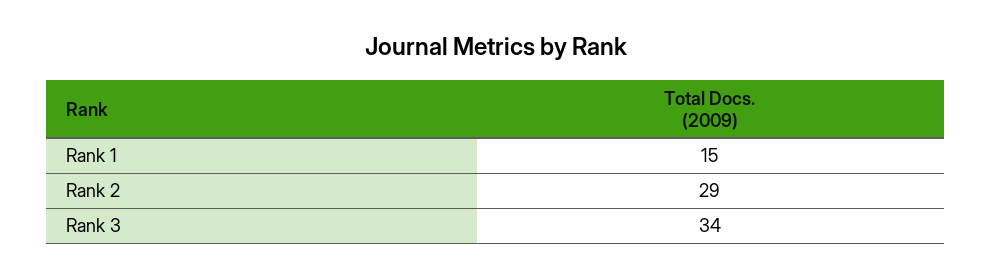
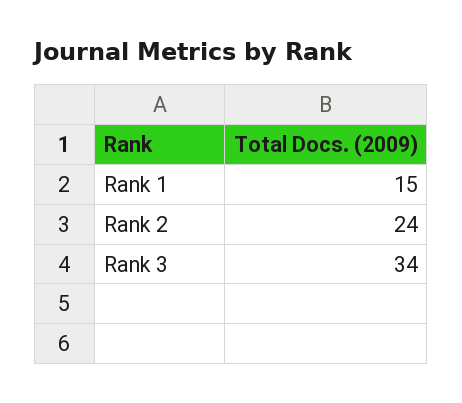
Rank 2: 29 -> 24

